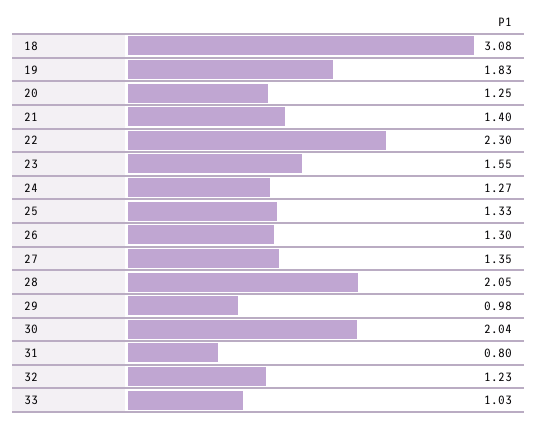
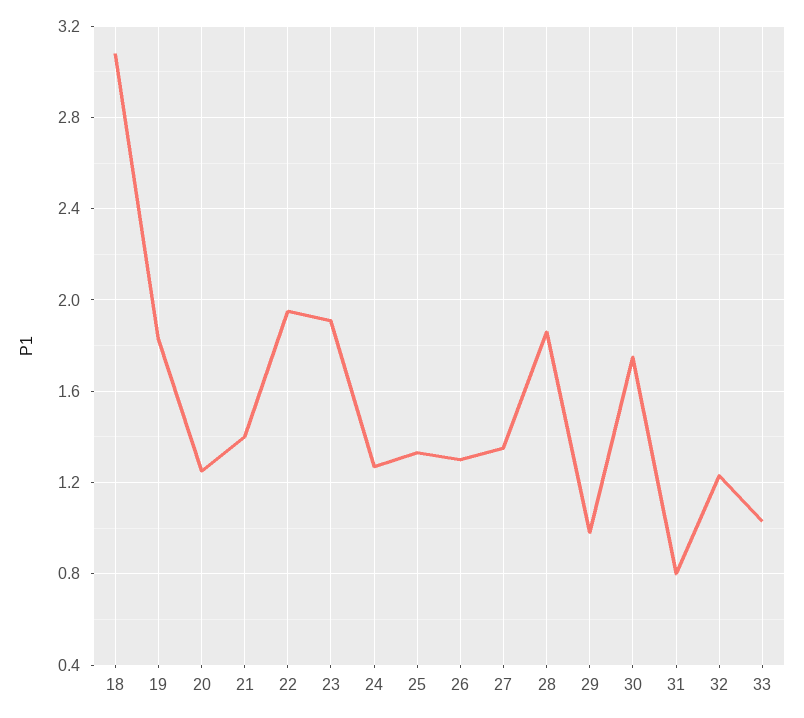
22: 2.3 -> 1.95
23: 1.55 -> 1.9
28: 2.05 -> 1.85
30: 2.04 -> 1.75

